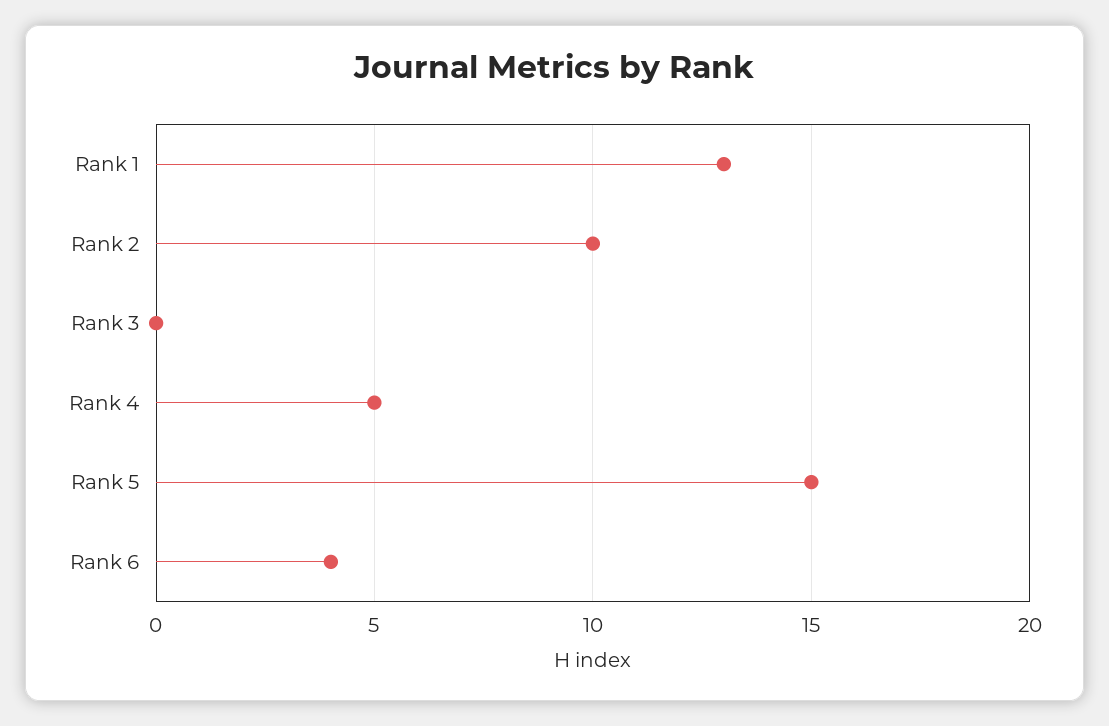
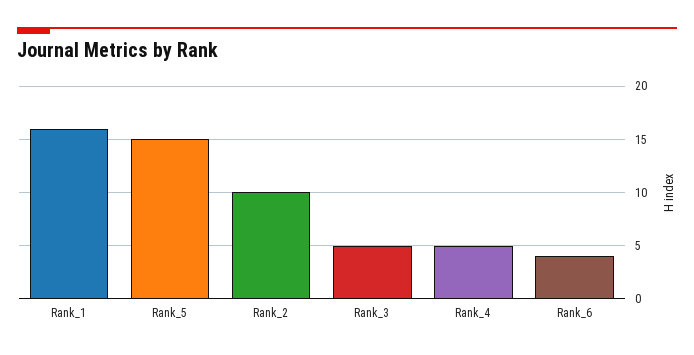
Rank 1: 13 -> 16
Rank 3: 0 -> 5

